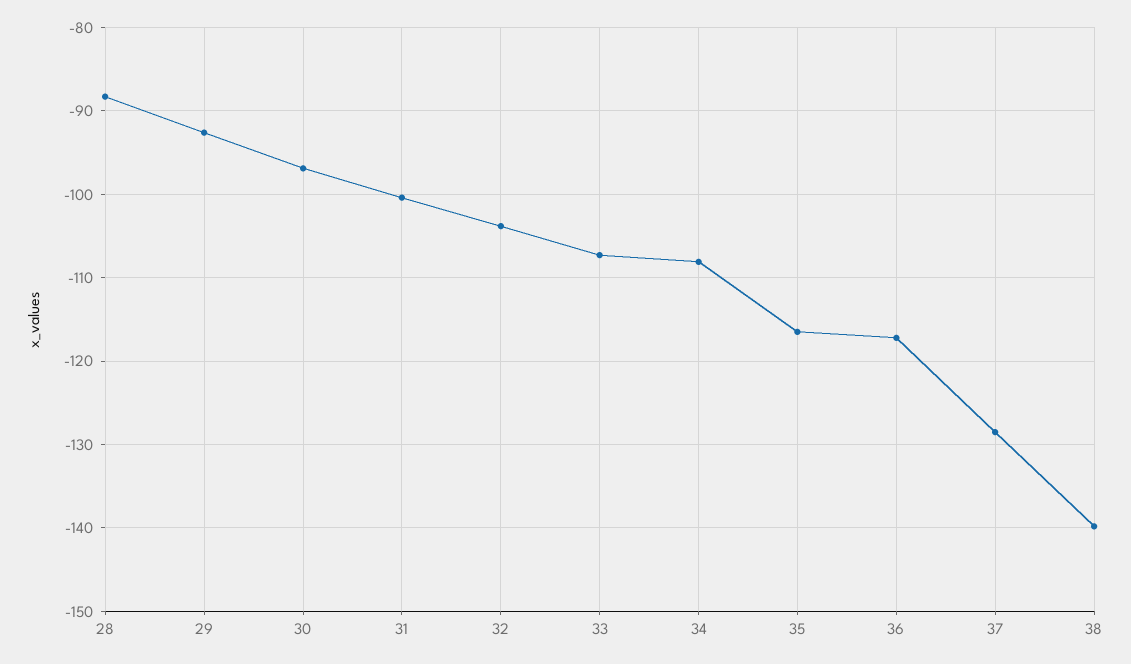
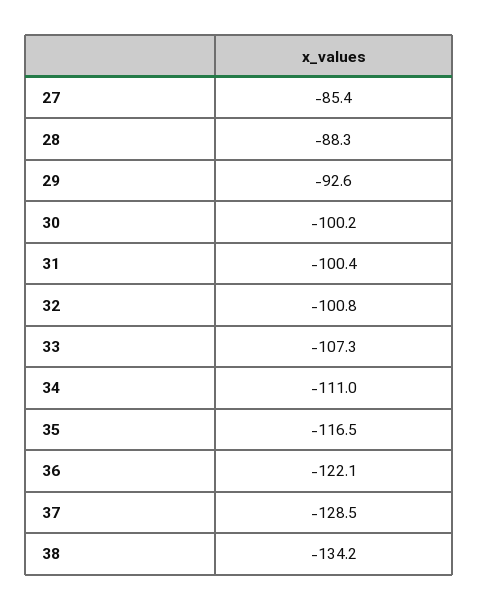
30: -97 -> -100.2
32: -104 -> -100.8
34: -108 -> -111
36: -117 -> -122.1
38: -140 -> -134.2
27: none -> -85.4

